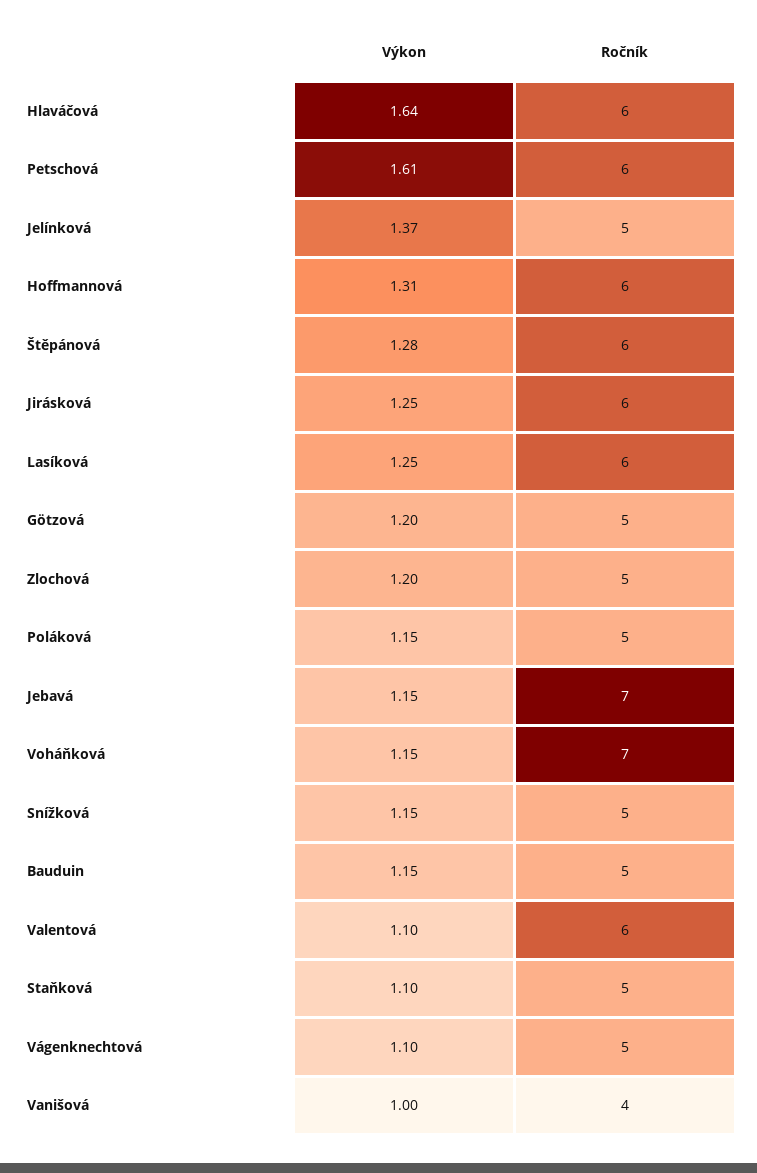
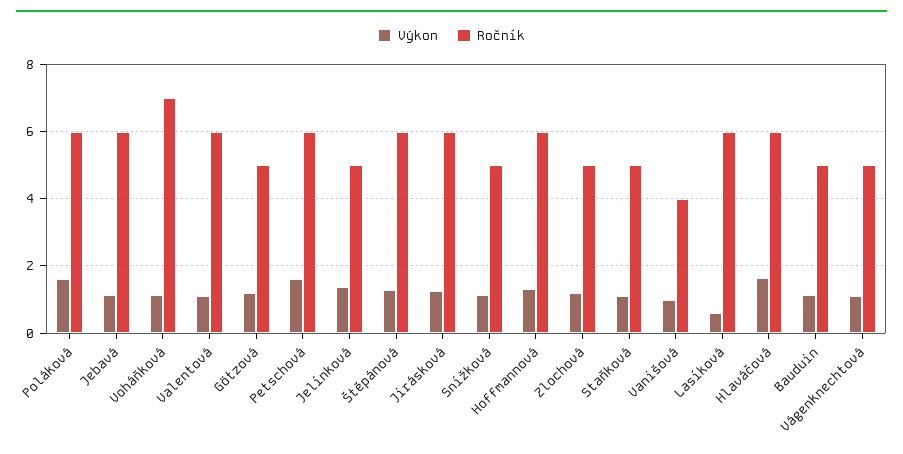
Výkon, Lasíková: 1.25 -> 0.6
Výkon, Poláková: 1.15 -> 1.6
Ročník, Poláková: 5 -> 6
Ročník, Jebavá: 7 -> 6

